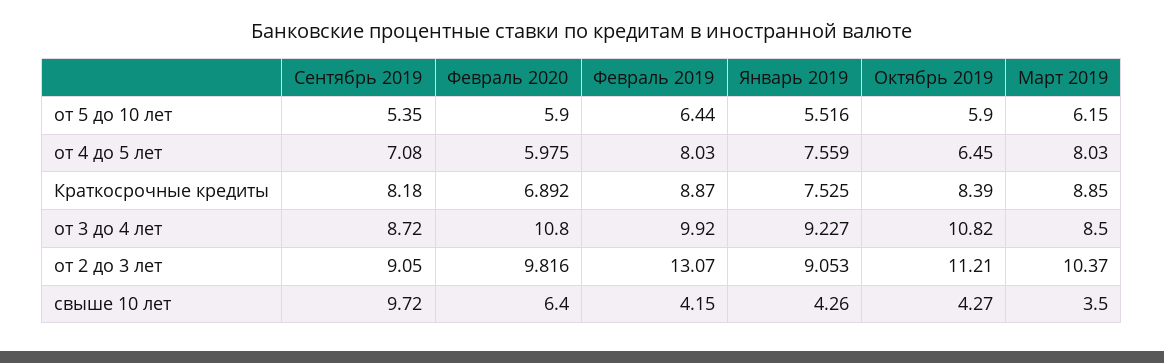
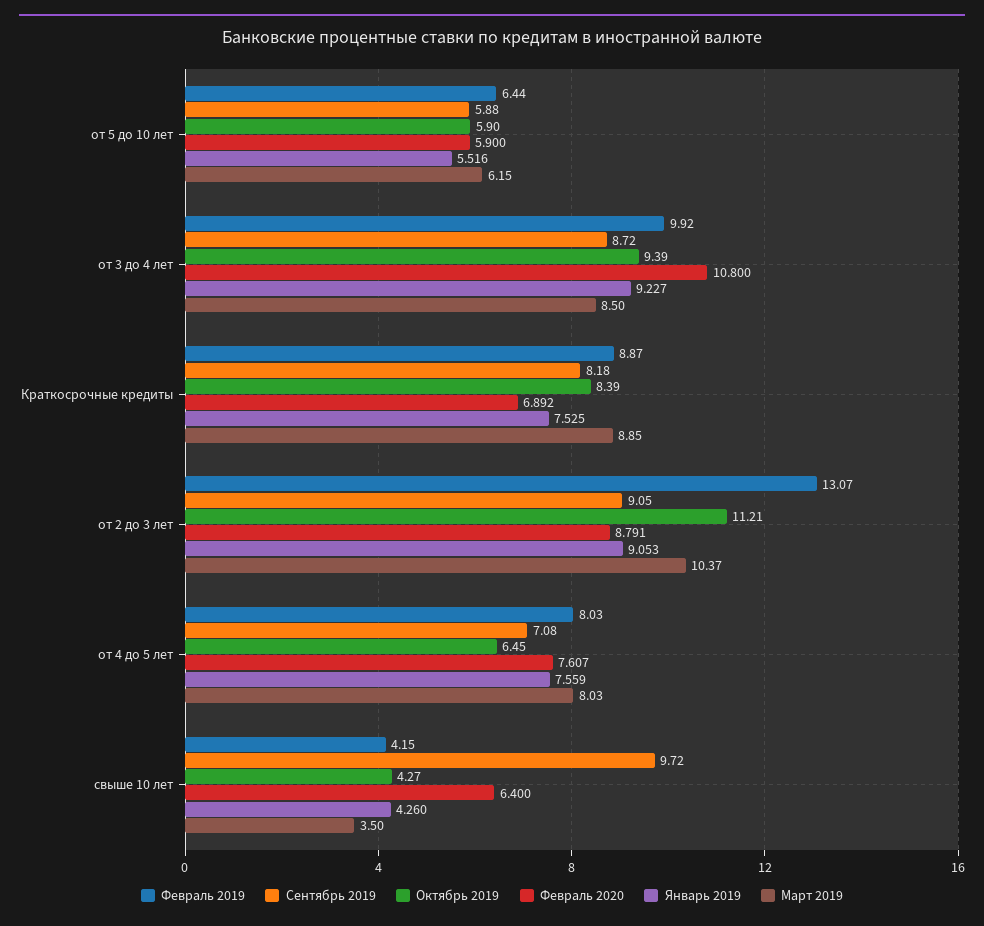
Сентябрь 2019, от 5 до 10 лет: 5.35 -> 5.88
Февраль 2020, от 4 до 5 лет: 5.975 -> 7.607
Октябрь 2019, от 3 до 4 лет: 10.82 -> 9.39
Февраль 2020, от 2 до 3 лет: 9.816 -> 8.791

